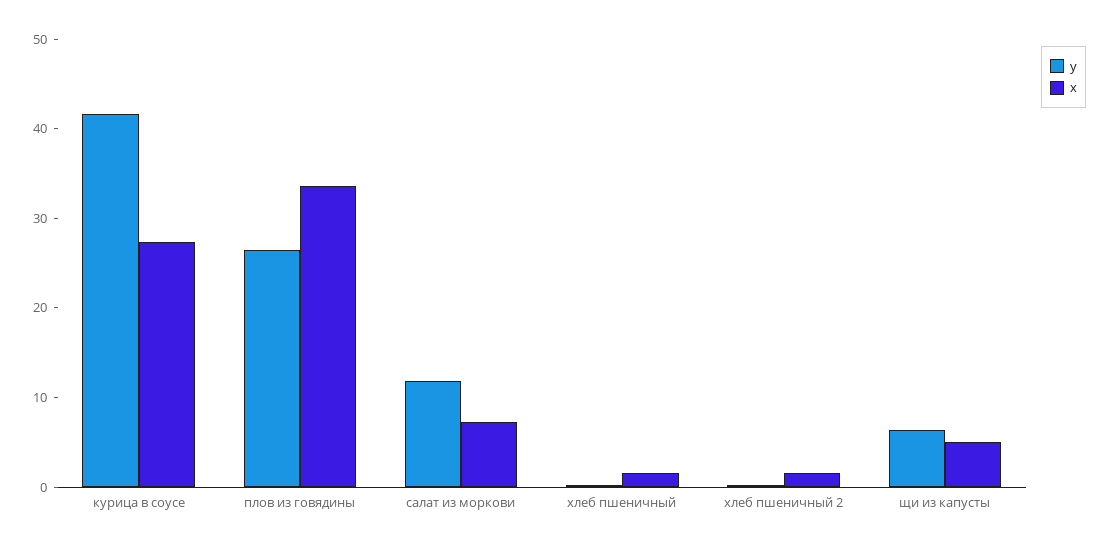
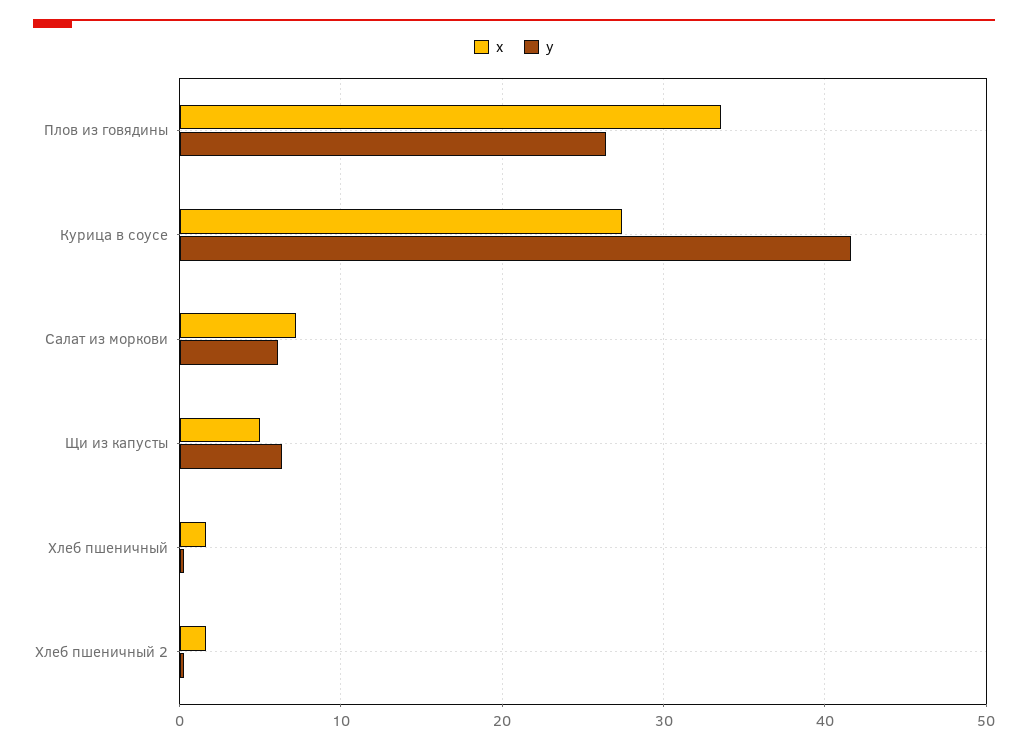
y, салат из моркови: 12 -> 6

